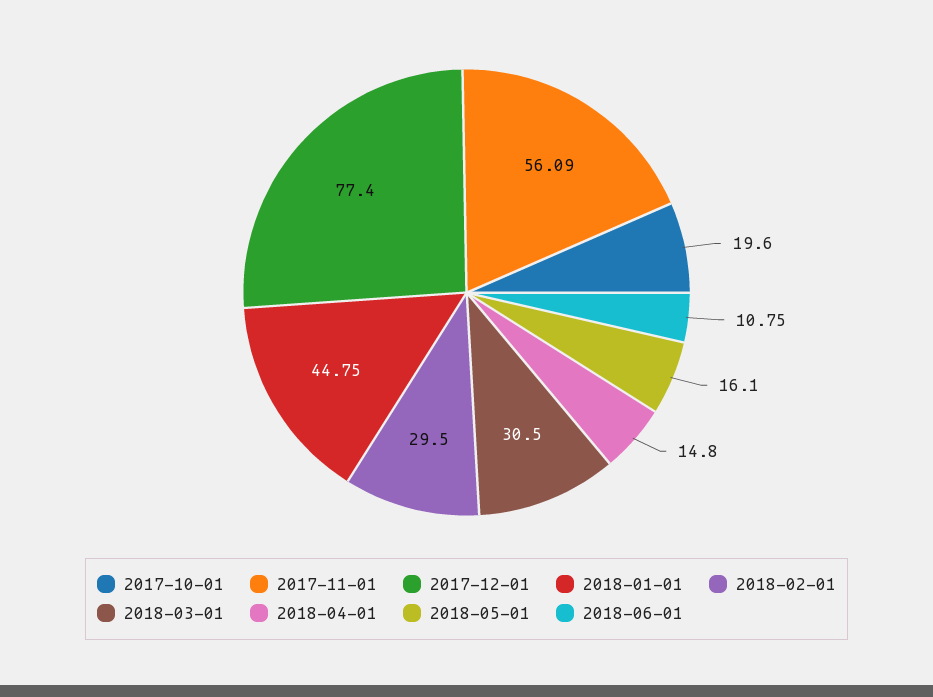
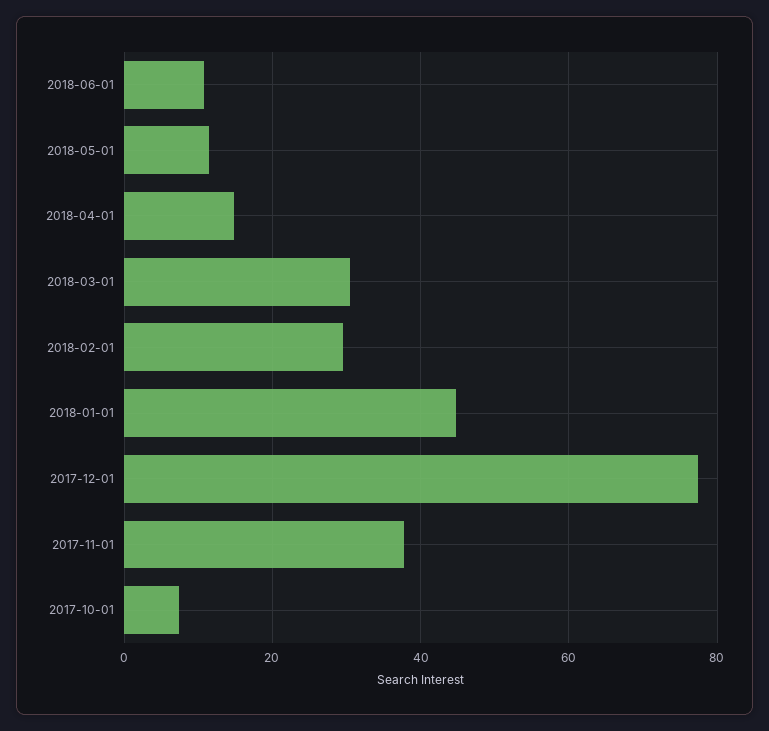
2017-10-01: 19.6 -> 8
2017-11-01: 56.09 -> 38
2018-05-01: 16.1 -> 12

